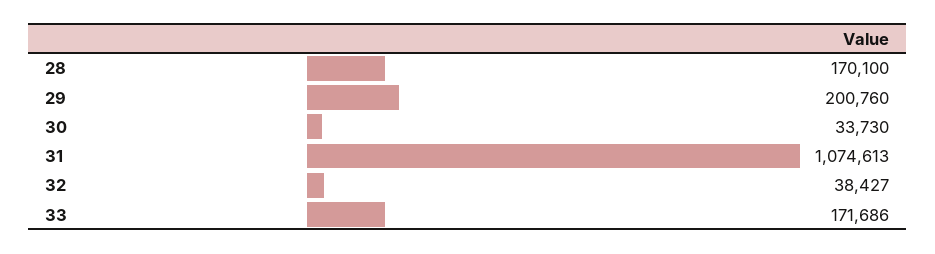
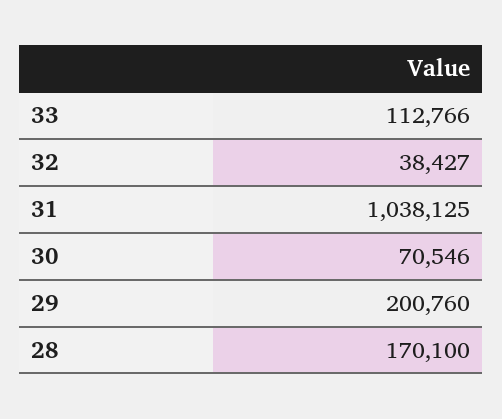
30: 33730 -> 70546
31: 1074613 -> 1038125
33: 171686 -> 112766

